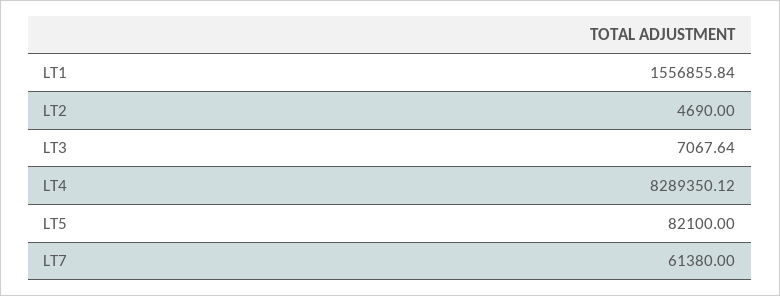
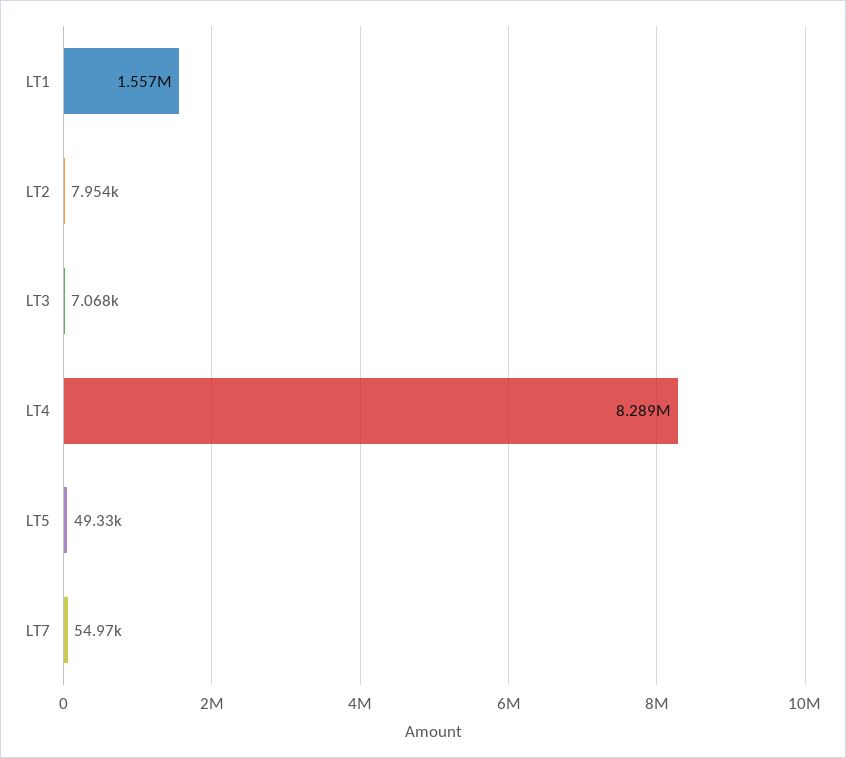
LT2: 4690 -> 7954
LT5: 82100 -> 49330
LT7: 61380 -> 54970

